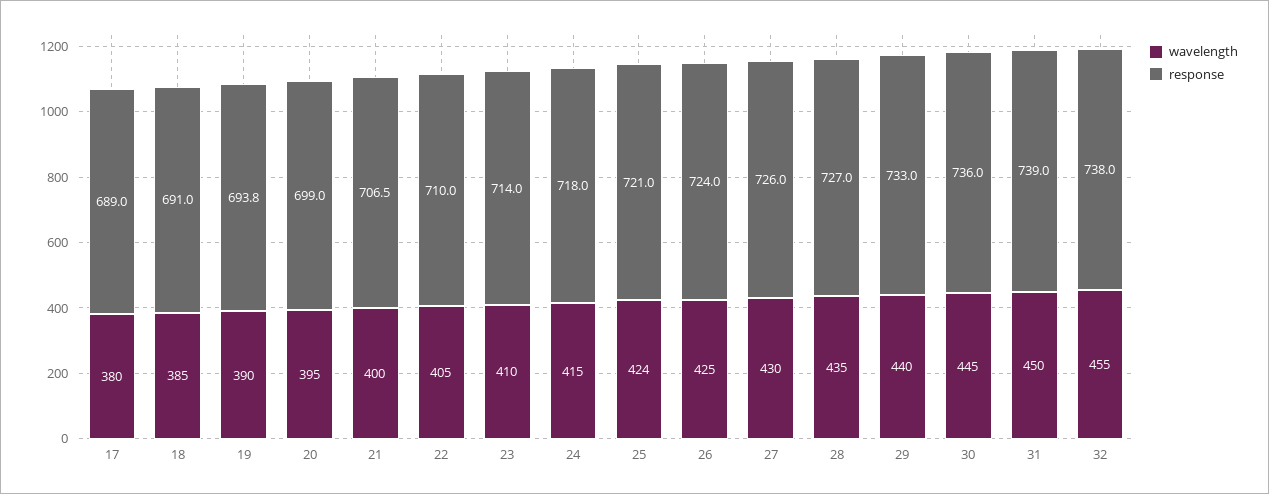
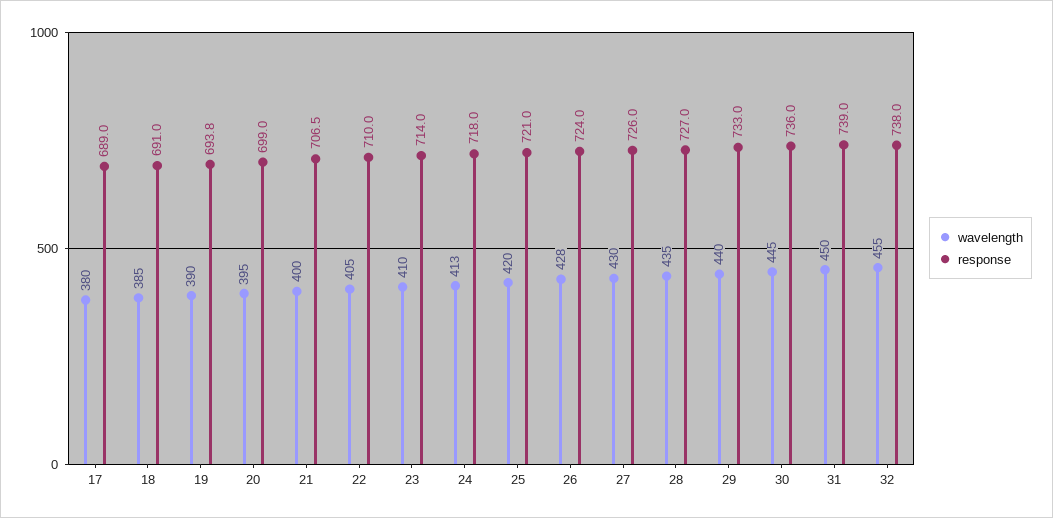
wavelength, 24: 415 -> 413
wavelength, 25: 424 -> 420
wavelength, 26: 425 -> 428

